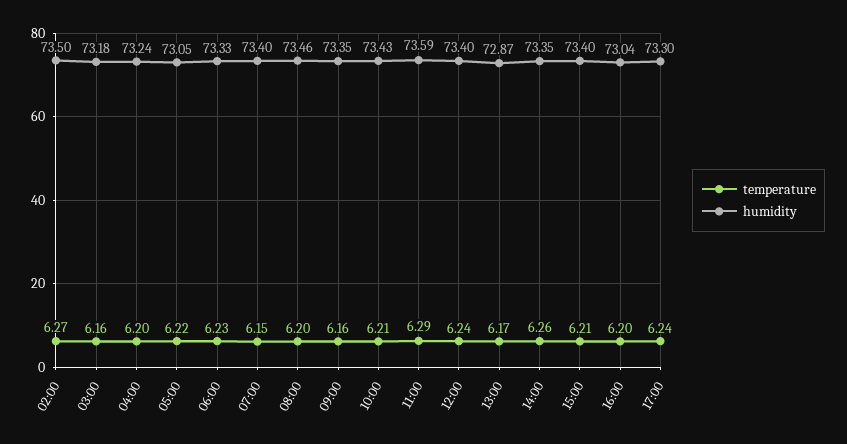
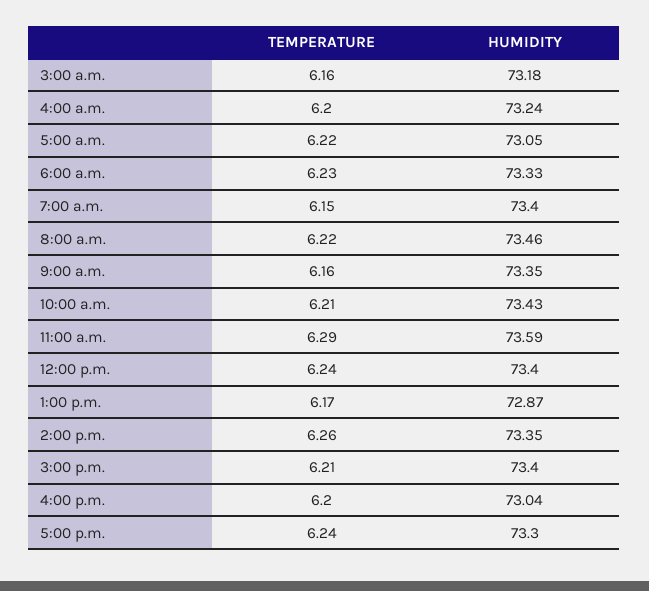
temperature, 02:00: 6.27 -> none
humidity, 02:00: 73.5 -> none
temperature, 08:00: 6.2 -> 6.22

